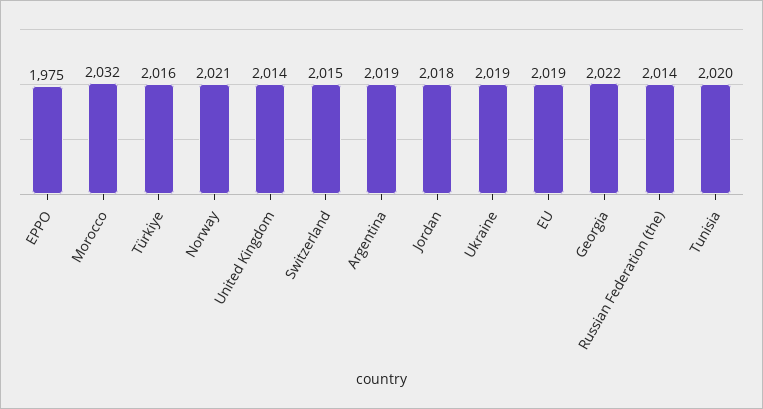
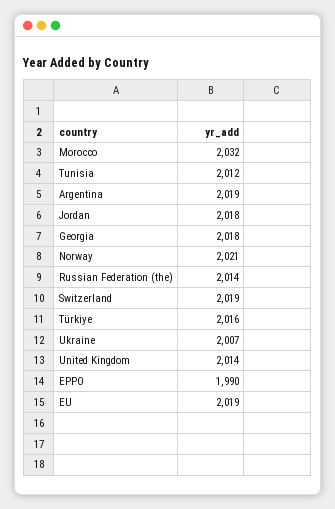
EPPO: 1975 -> 1990
Switzerland: 2015 -> 2019
Ukraine: 2019 -> 2007
Georgia: 2022 -> 2018
Tunisia: 2020 -> 2012

